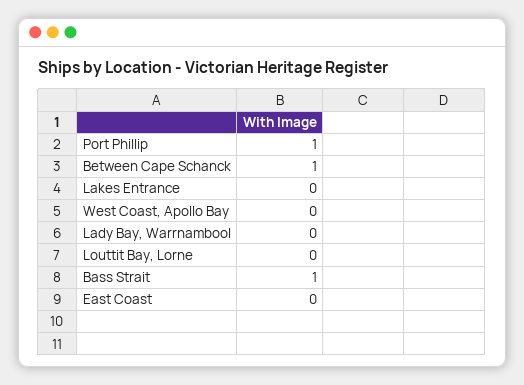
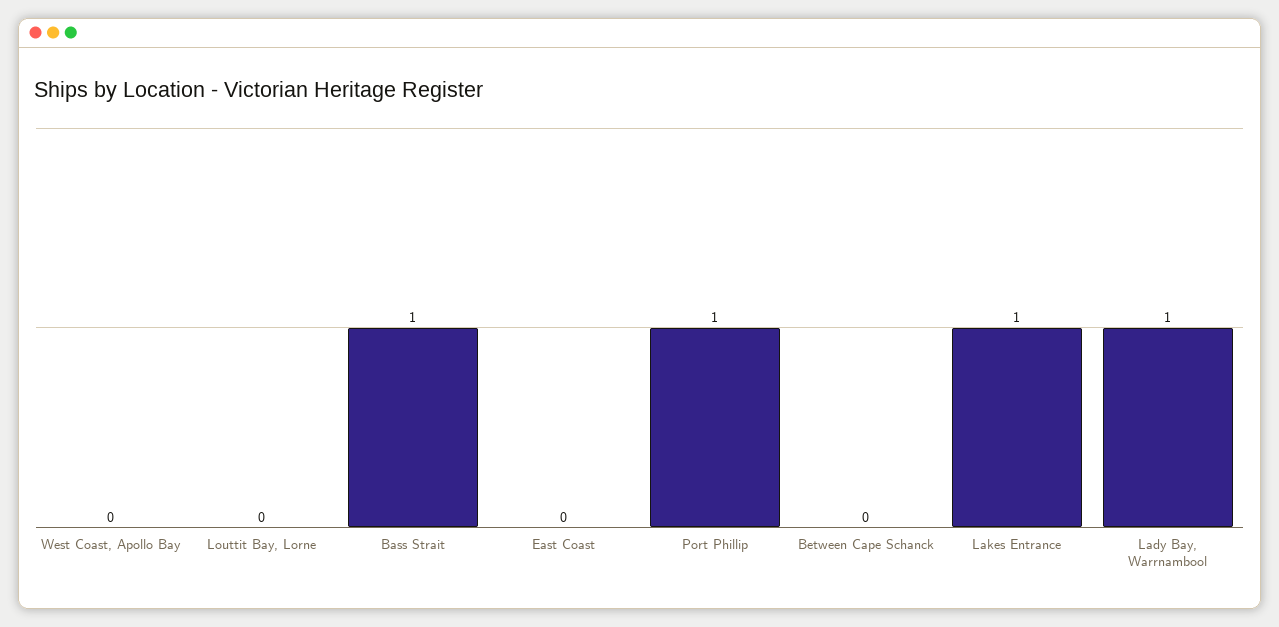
Between Cape Schanck: 1 -> 0
Lakes Entrance: 0 -> 1
Lady Bay, Warrnambool: 0 -> 1

